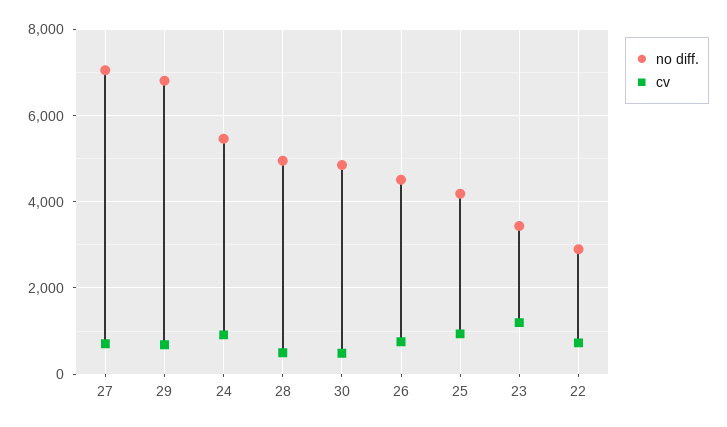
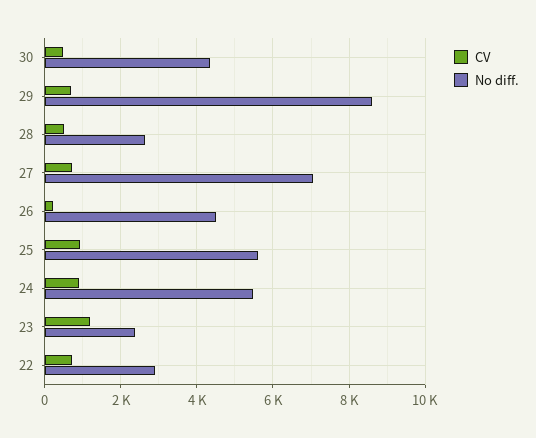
no diff., 29: 6800 -> 8600
no diff., 28: 5000 -> 2600
no diff., 30: 4800 -> 4400
cv, 26: 800 -> 200
no diff., 25: 4200 -> 5600
no diff., 23: 3400 -> 2400

